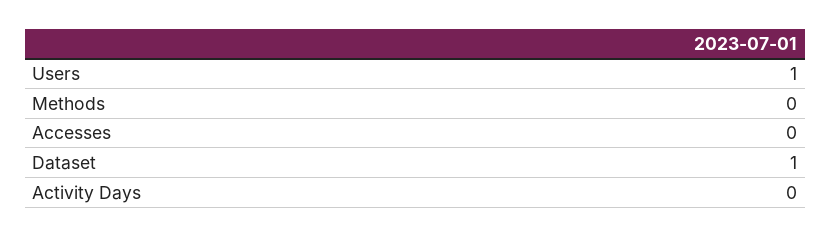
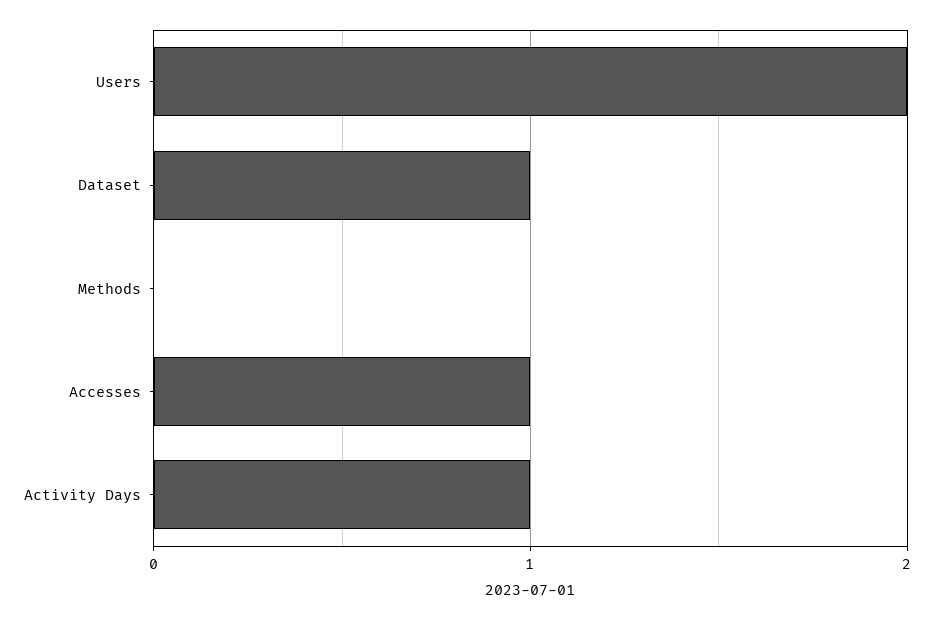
Users: 1 -> 2
Accesses: 0 -> 1
Activity Days: 0 -> 1

